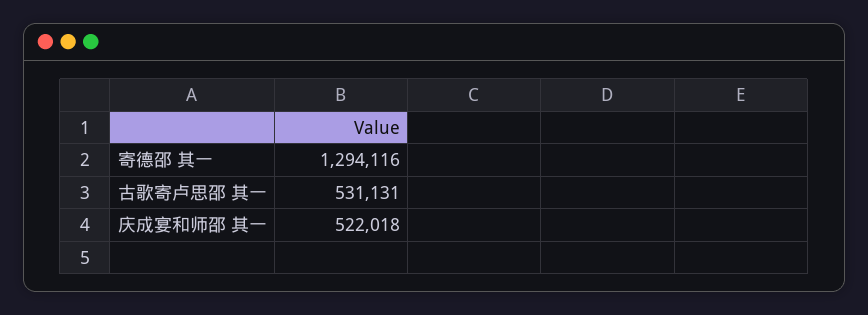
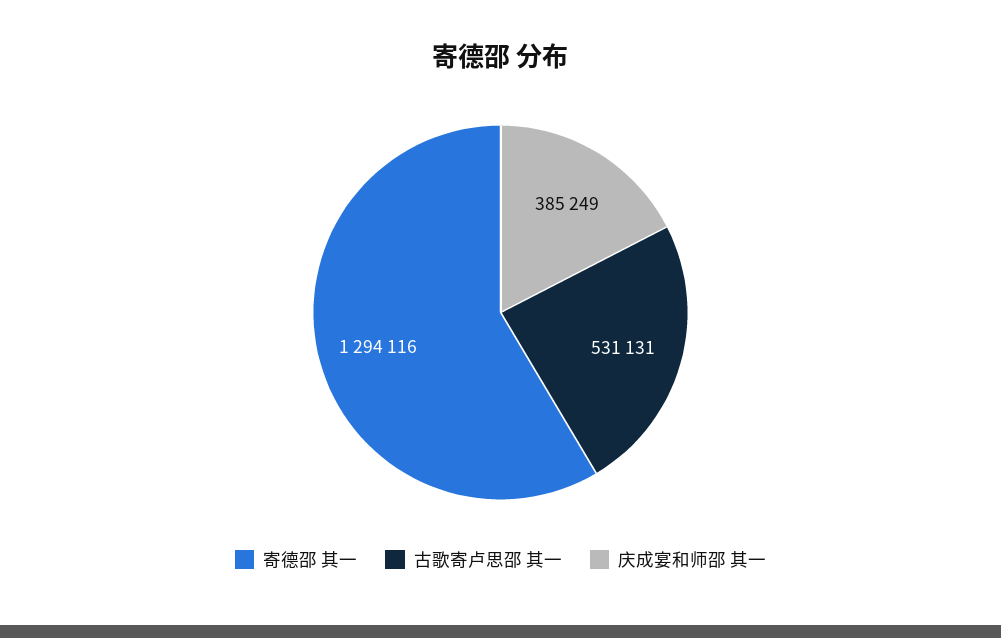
庆成宴和师邵 其一: 522018 -> 385249

